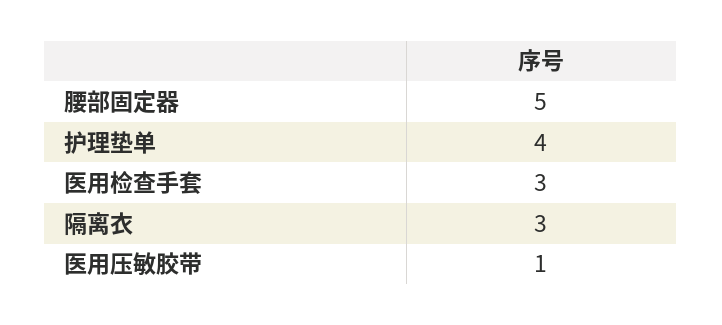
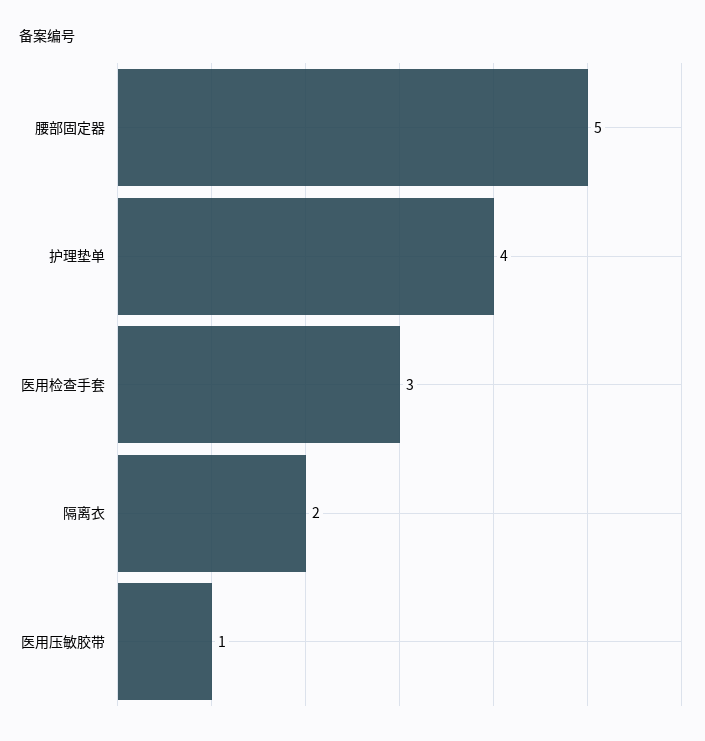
隔离衣: 3 -> 2

